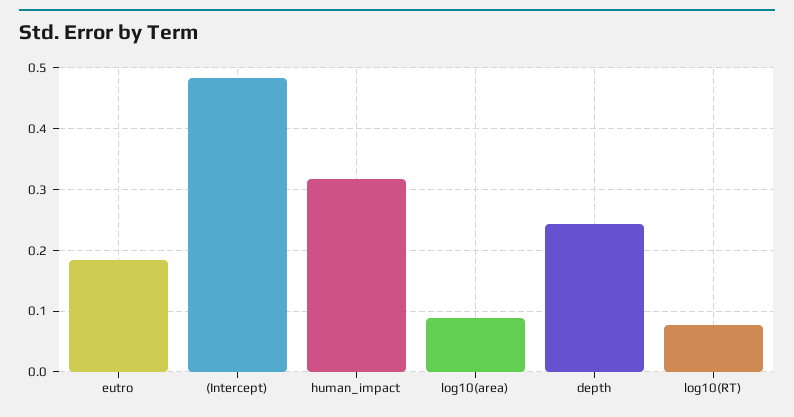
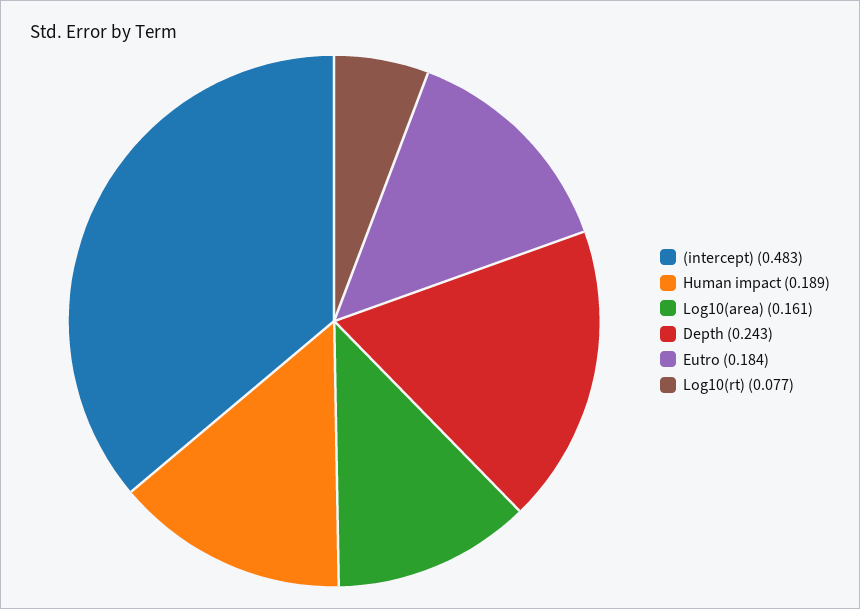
human_impact: 0.32 -> 0.189
log10(area): 0.09 -> 0.161

